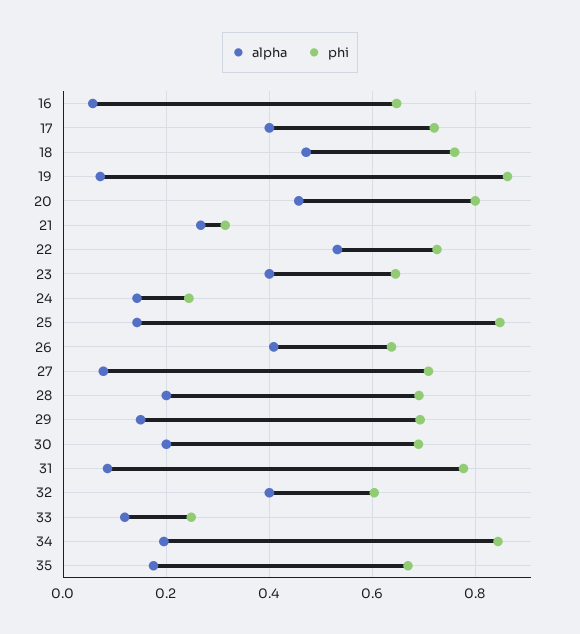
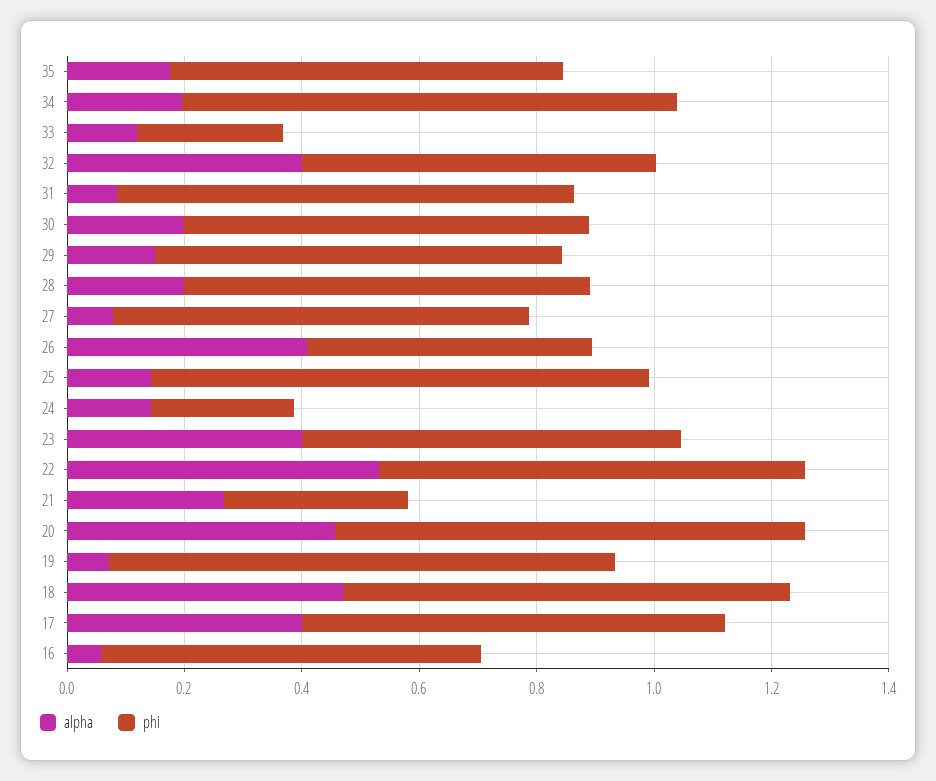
phi, 26: 0.64 -> 0.5

